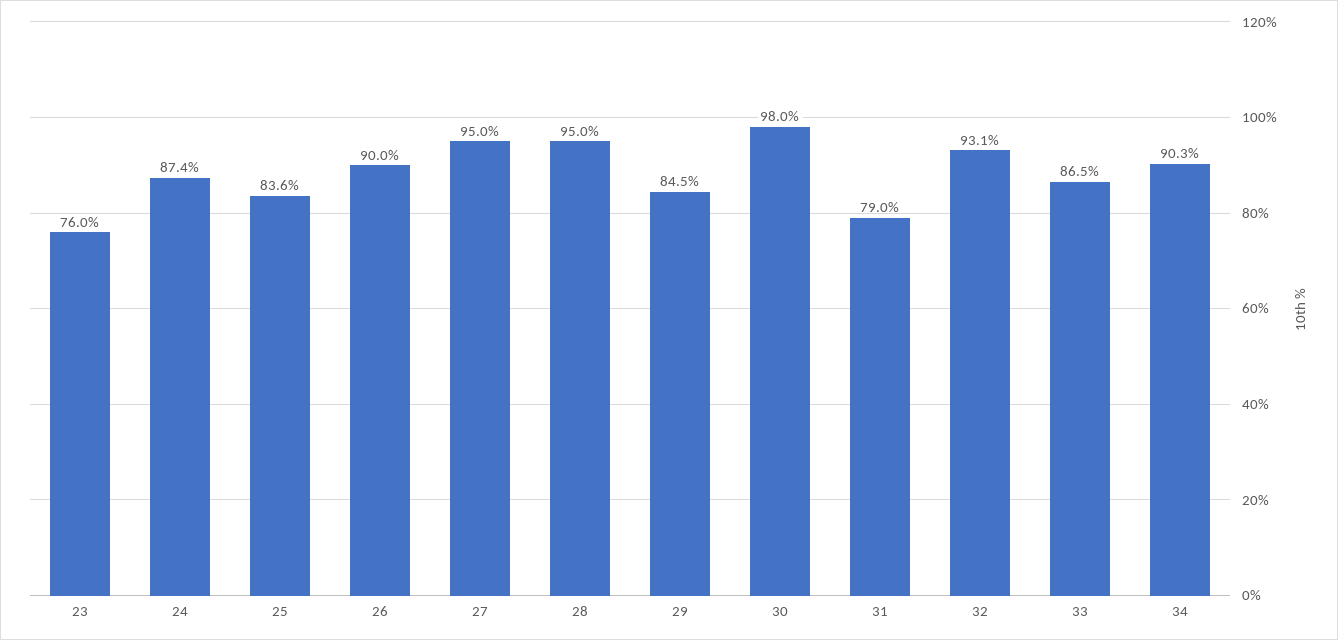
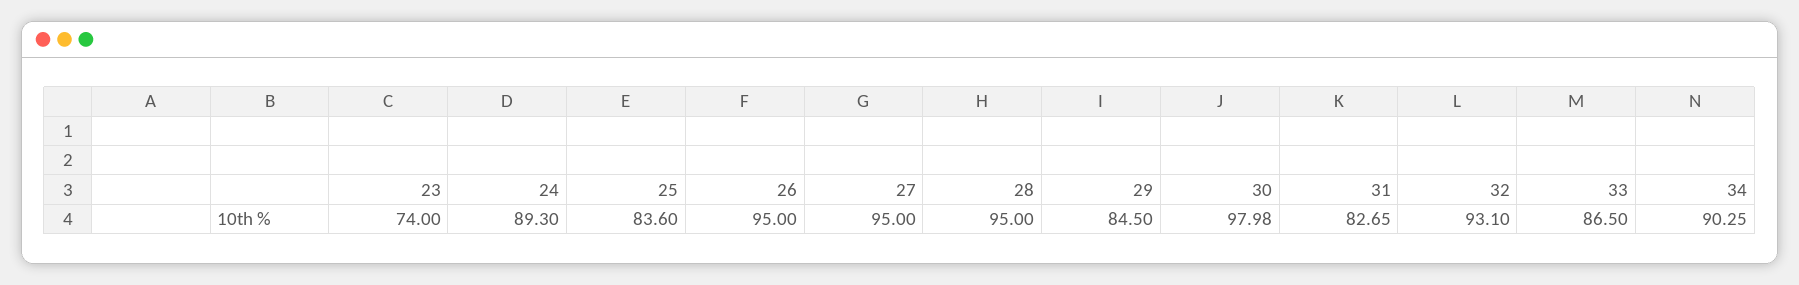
23: 76 -> 74
24: 87.4 -> 89.3
26: 90 -> 95
31: 79 -> 82.65

